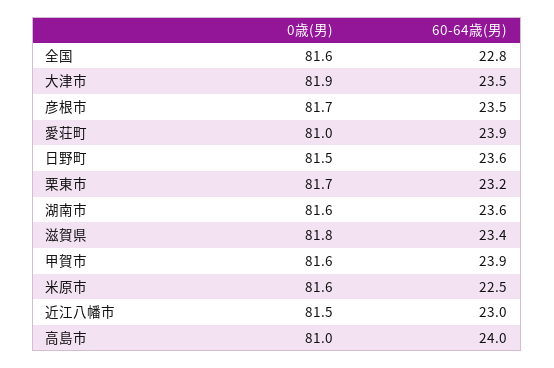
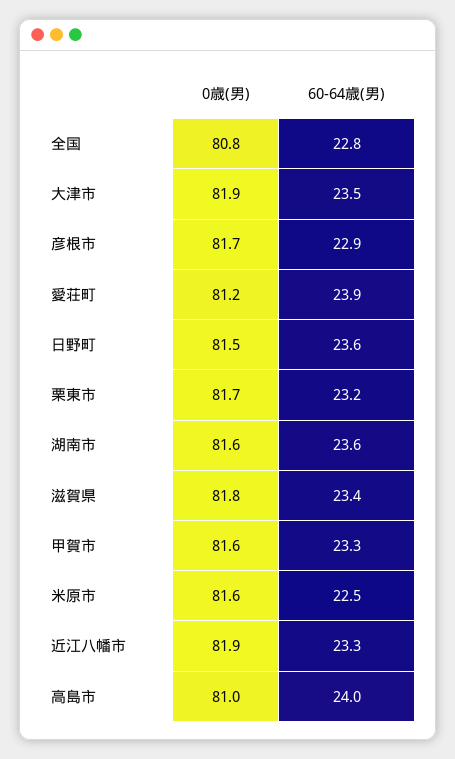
0歳(男), 全国: 81.6 -> 80.8
60-64歳(男), 彦根市: 23.5 -> 22.9
0歳(男), 愛荘町: 81 -> 81.2
60-64歳(男), 甲賀市: 23.9 -> 23.3
0歳(男), 近江八幡市: 81.5 -> 81.9
60-64歳(男), 近江八幡市: 23 -> 23.3

